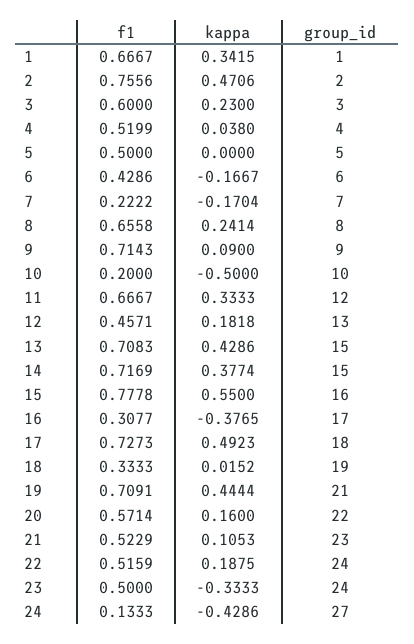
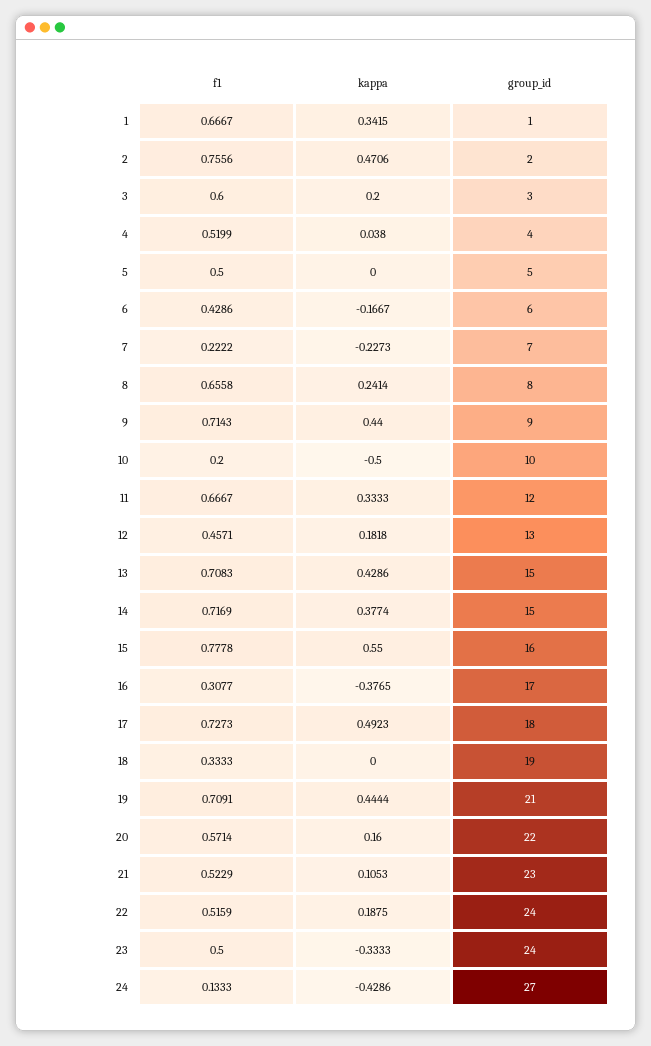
kappa, 3: 0.23 -> 0.2
kappa, 7: -0.1704 -> -0.2273
kappa, 9: 0.09 -> 0.44
kappa, 18: 0.0152 -> 0

